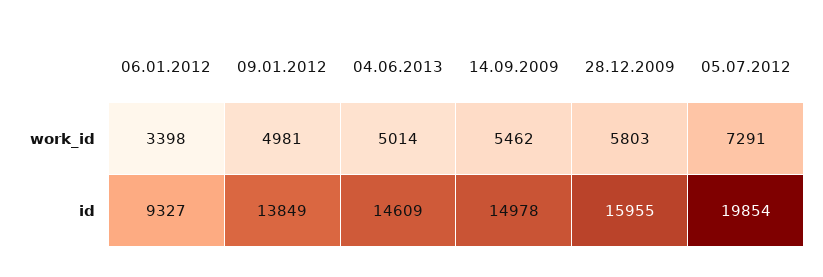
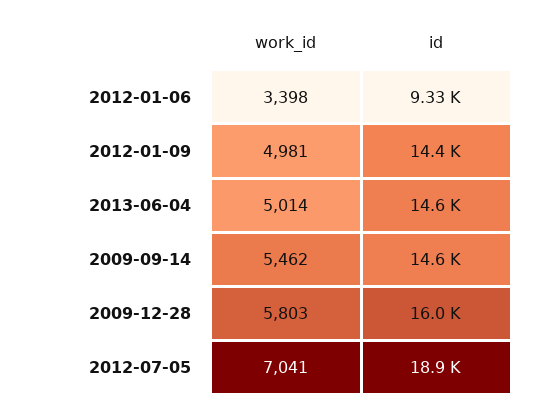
05.07.2012, work_id: 7291 -> 7041
09.01.2012, id: 13849 -> 14400
14.09.2009, id: 14978 -> 14600
05.07.2012, id: 19854 -> 18900

